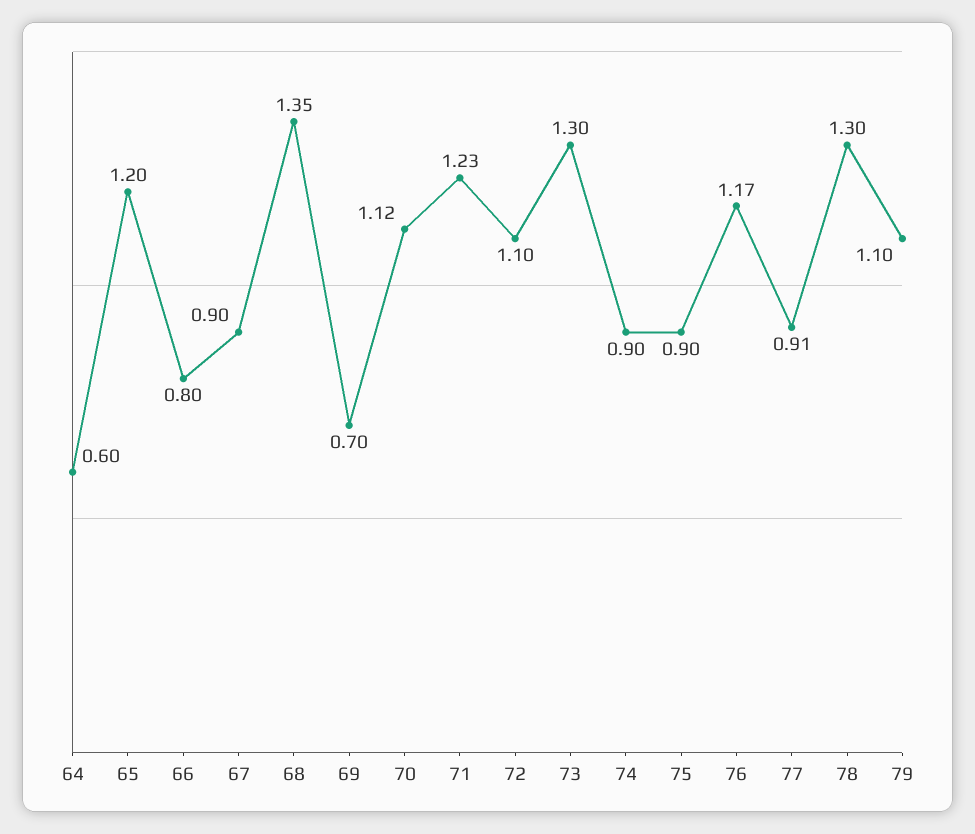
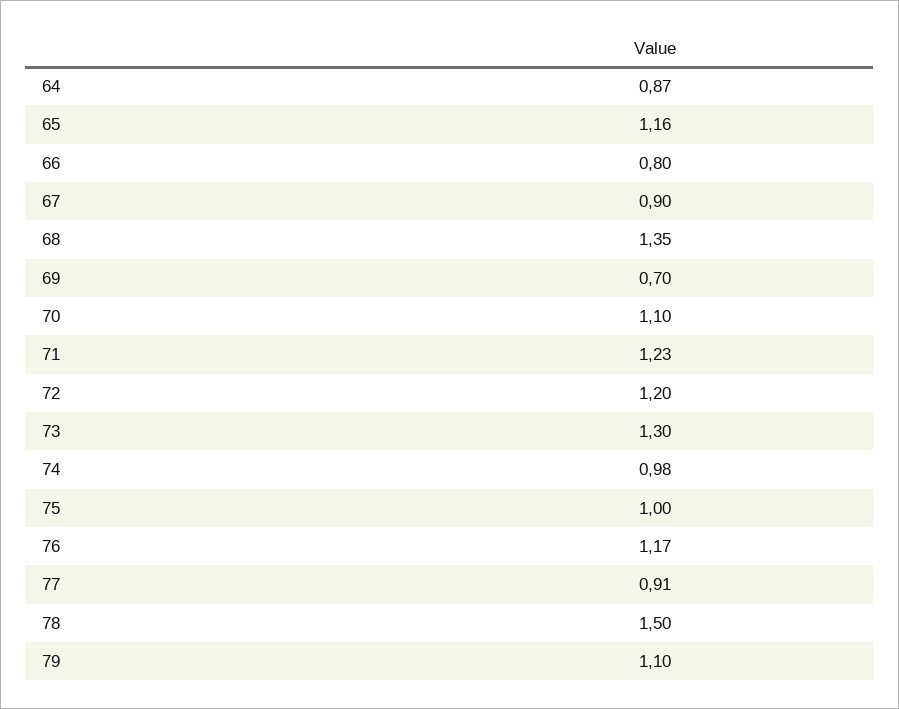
64: 0.6 -> 0.87
65: 1.2 -> 1.16
70: 1.12 -> 1.1
72: 1.1 -> 1.2
74: 0.9 -> 0.98
75: 0.9 -> 1
78: 1.3 -> 1.5

